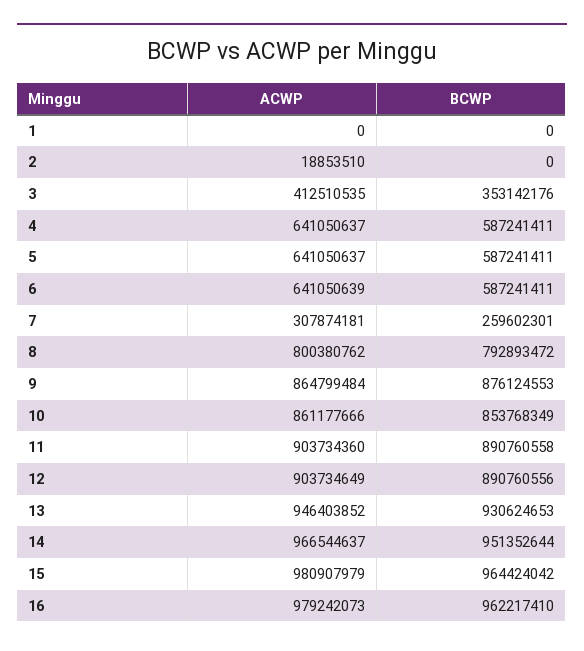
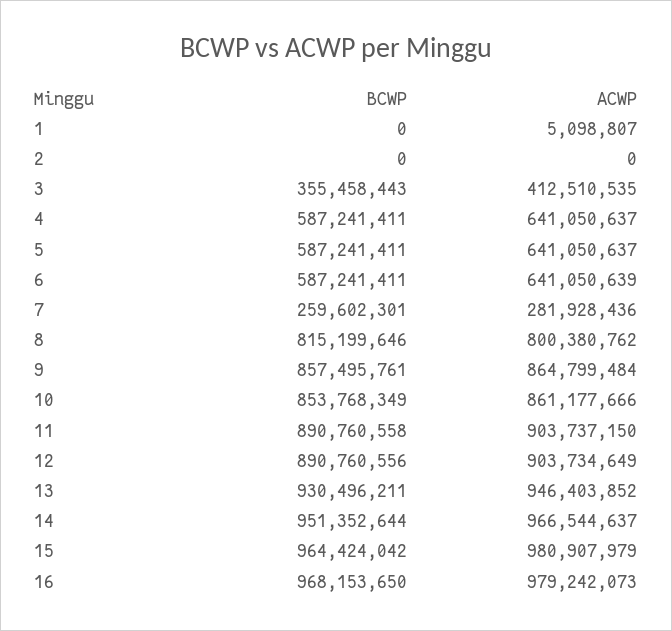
ACWP, 1: 0 -> 5098807
ACWP, 2: 18853510 -> 0
BCWP, 3: 353142176 -> 355458443
ACWP, 7: 307874181 -> 281928436
BCWP, 8: 792893472 -> 815199646
BCWP, 9: 876124553 -> 857495761
ACWP, 11: 903734360 -> 903737150
BCWP, 13: 930624653 -> 930496211
BCWP, 16: 962217410 -> 968153650

